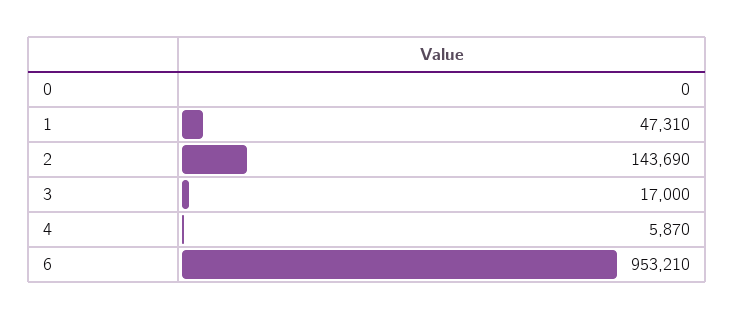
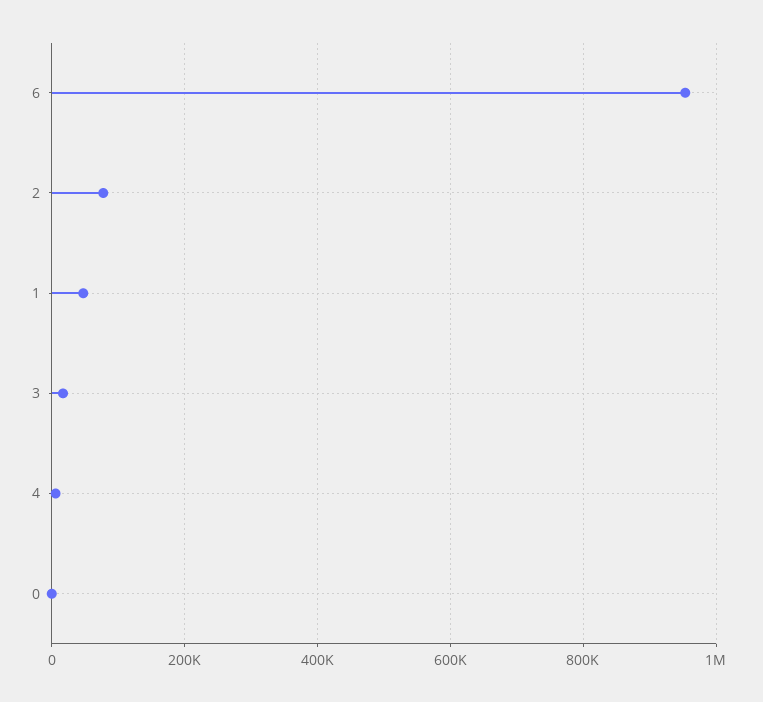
2: 143690 -> 80000

